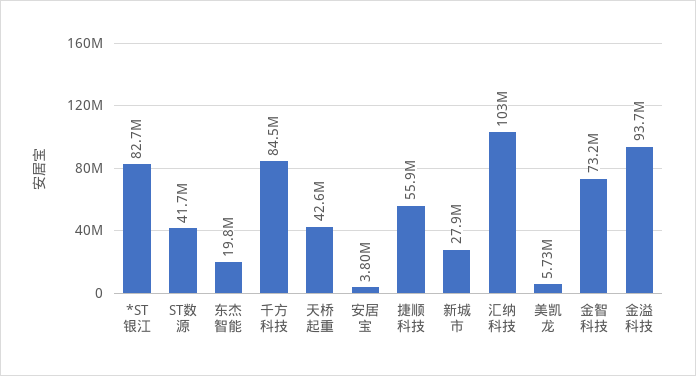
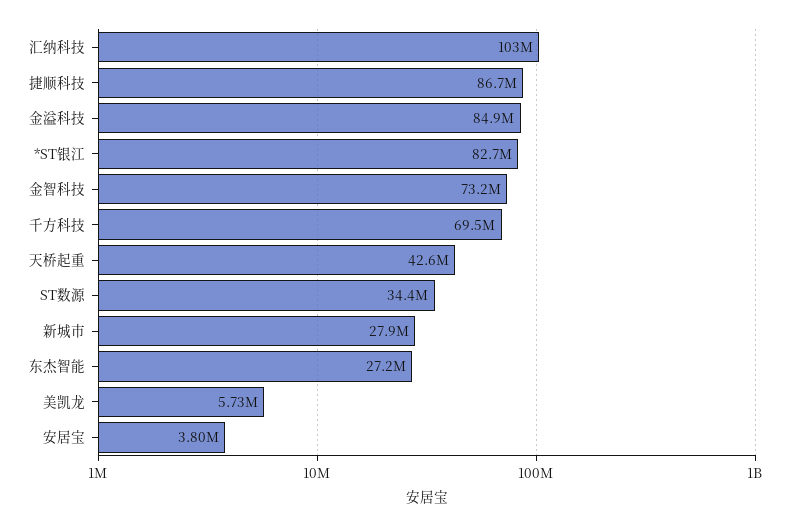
ST数源: 41700000 -> 34400000
东杰智能: 19800000 -> 27200000
千方科技: 84500000 -> 69500000
捷顺科技: 55900000 -> 86700000
金溢科技: 93700000 -> 84900000

